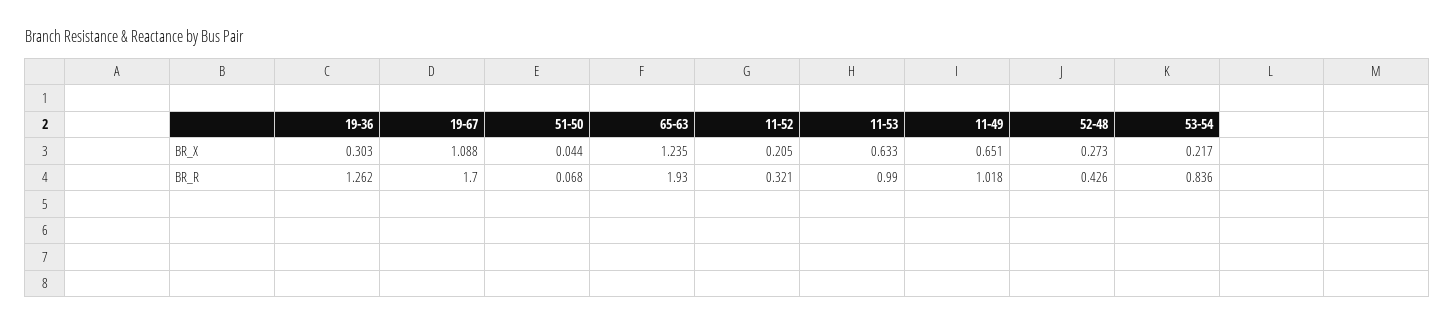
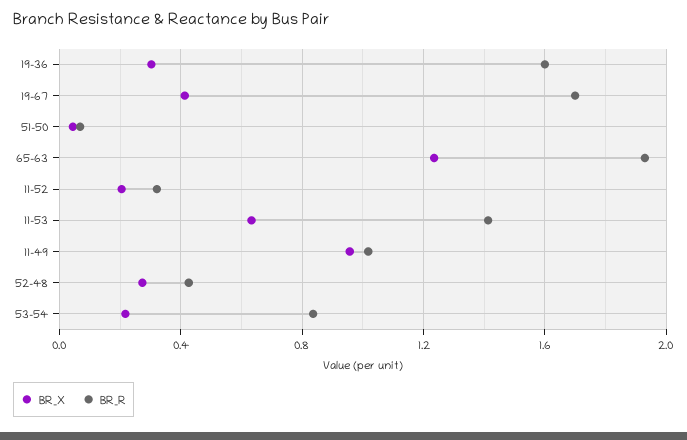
BR_X, 19-67: 1.088 -> 0.4
BR_X, 11-49: 0.651 -> 0.95
BR_R, 19-36: 1.262 -> 1.6
BR_R, 11-53: 0.99 -> 1.4

